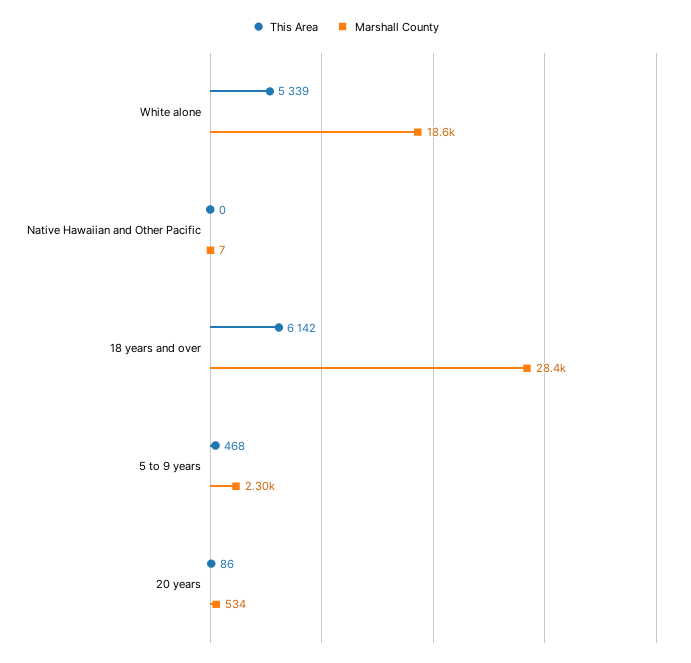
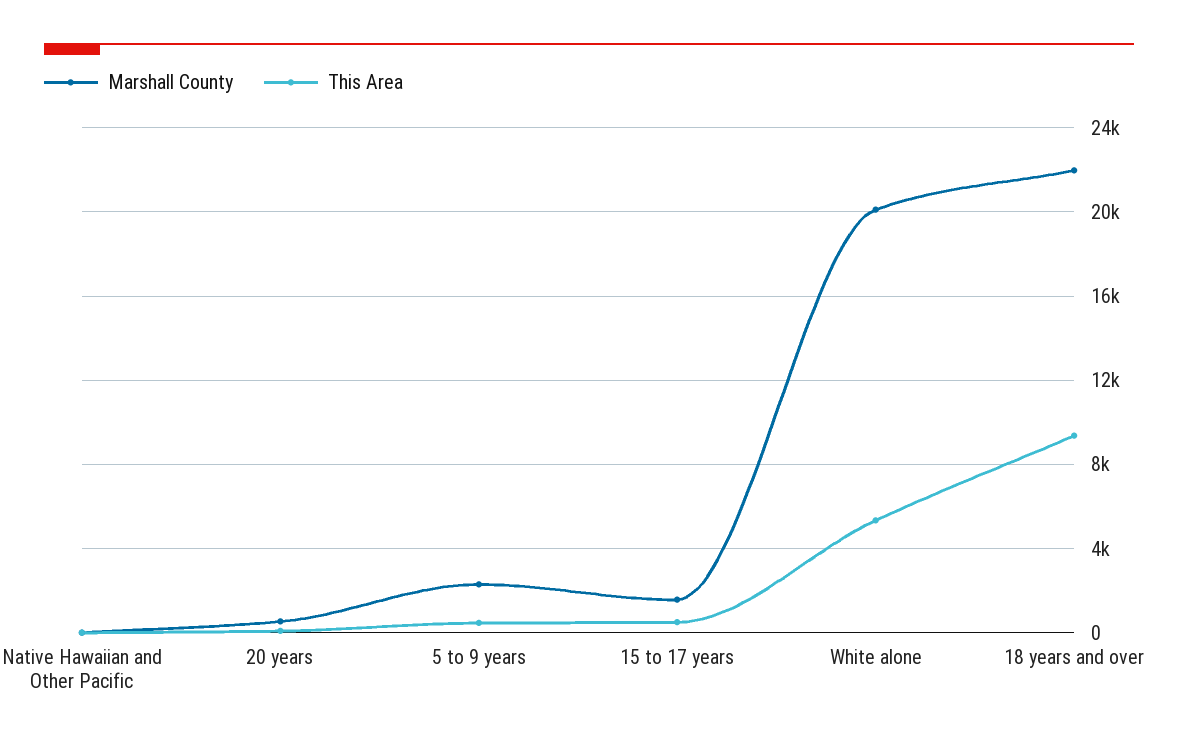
Marshall County, White alone: 18600 -> 20000
This Area, 18 years and over: 6142 -> 9500
Marshall County, 18 years and over: 28400 -> 22000
Marshall County, 15 to 17 years: none -> 1500
This Area, 15 to 17 years: none -> 500

